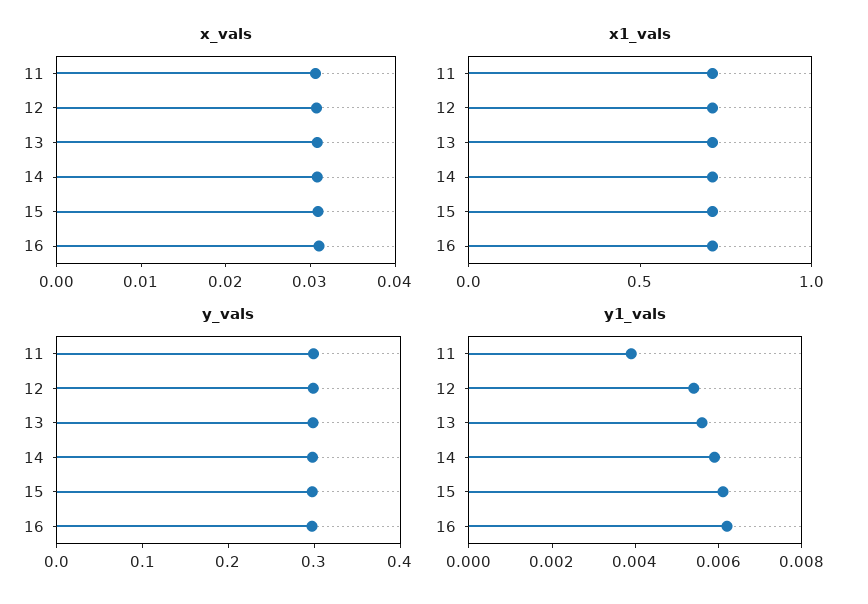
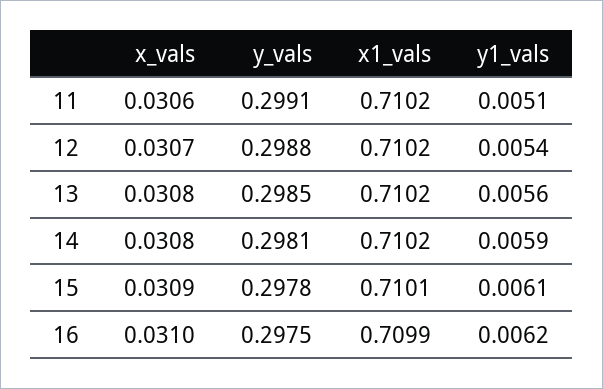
y1_vals, 11: 0.004 -> 0.0051

